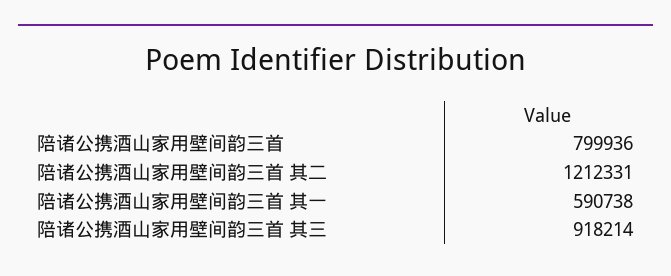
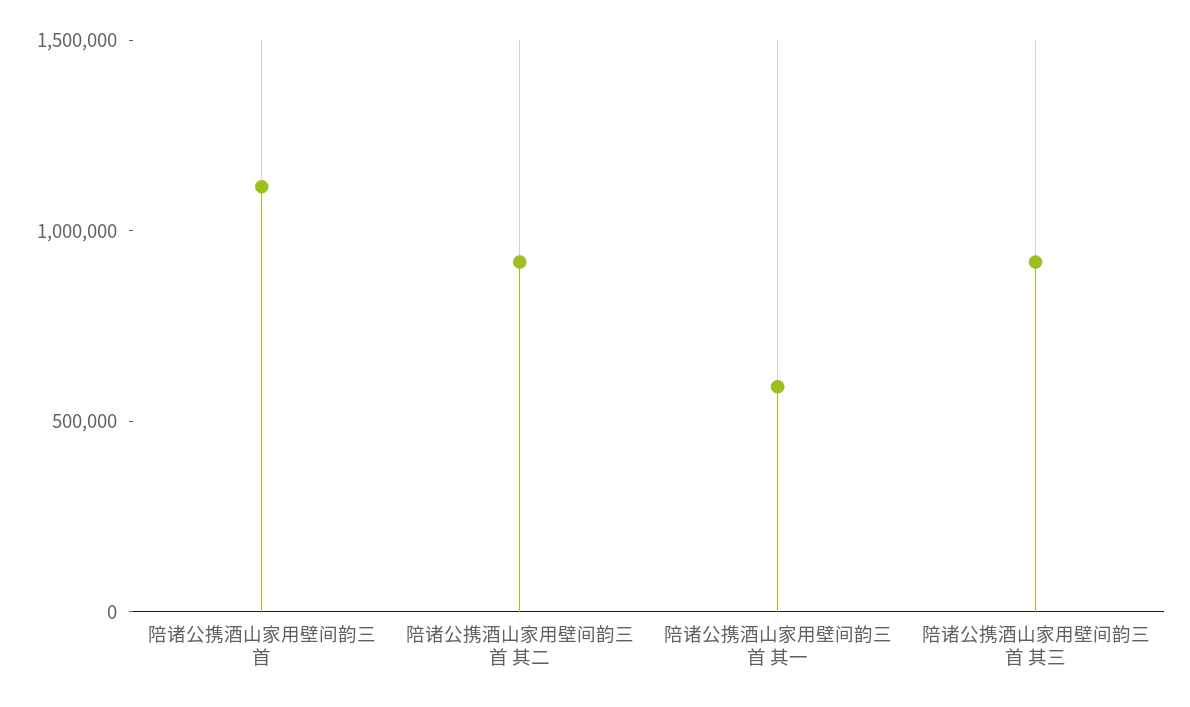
陪诸公携酒山家用壁间韵三首: 799936 -> 1100000
陪诸公携酒山家用壁间韵三首 其二: 1212331 -> 900000

